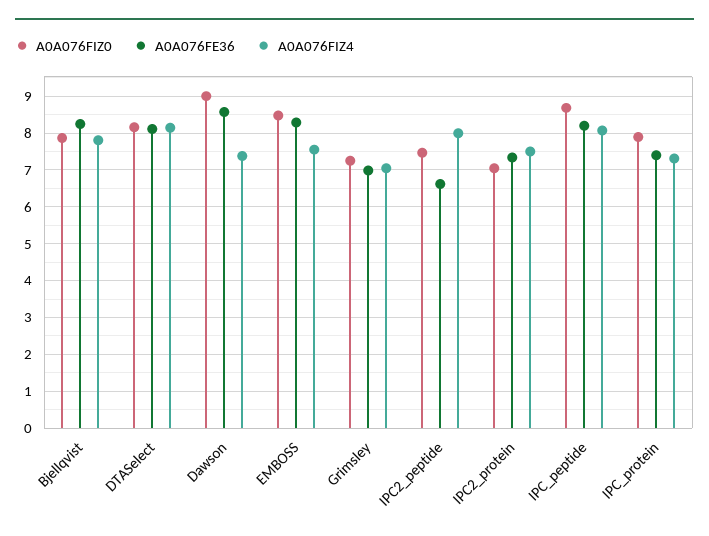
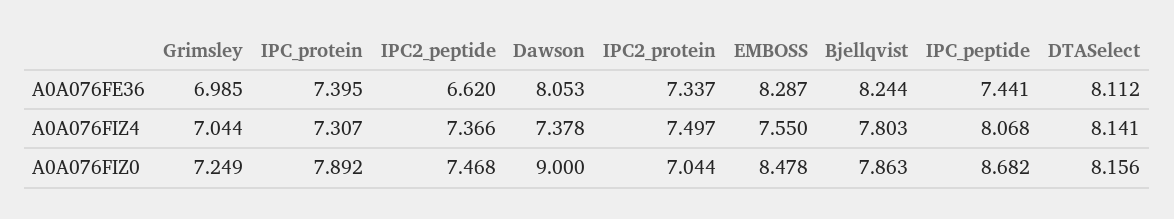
A0A076FE36, Dawson: 8.6 -> 8.053
A0A076FIZ4, IPC2_peptide: 8 -> 7.366
A0A076FE36, IPC_peptide: 8.2 -> 7.441

